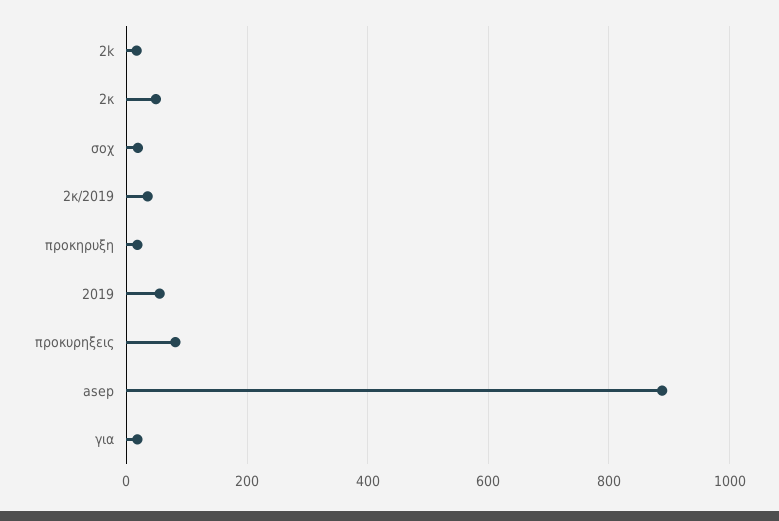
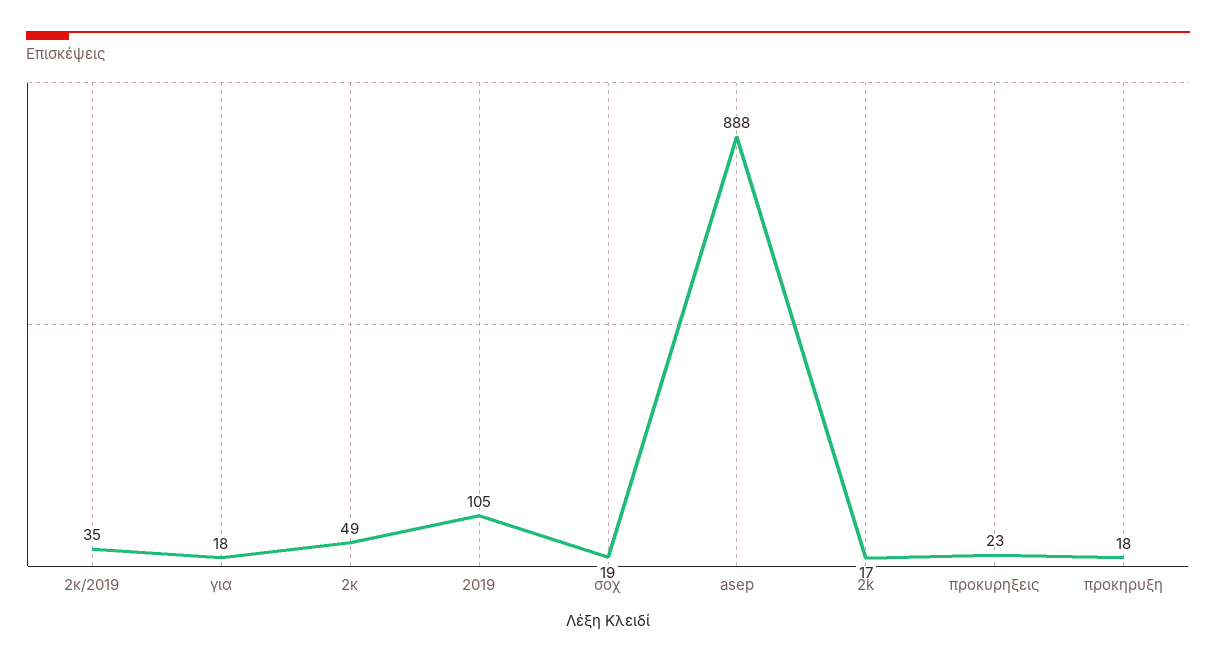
2019: 60 -> 105
προκυρηξεις: 80 -> 23

